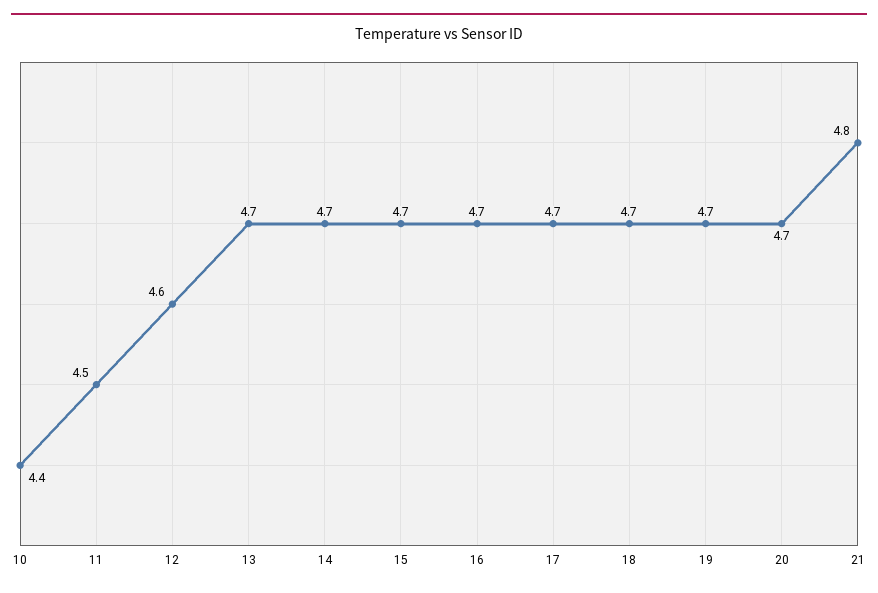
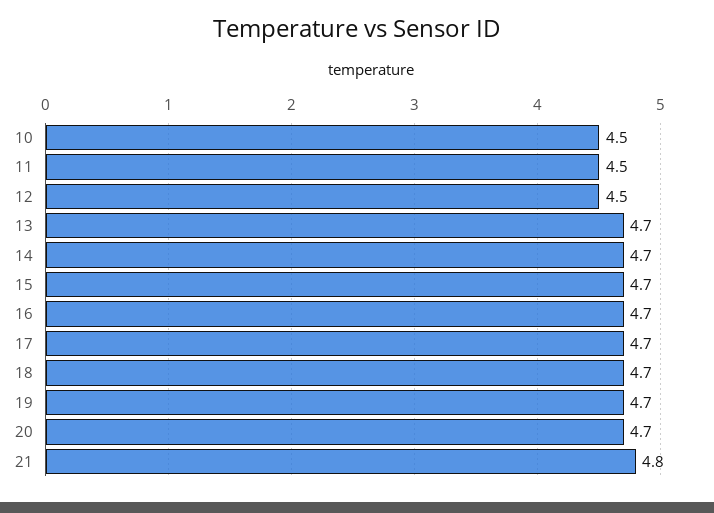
10: 4.4 -> 4.5
12: 4.6 -> 4.5

